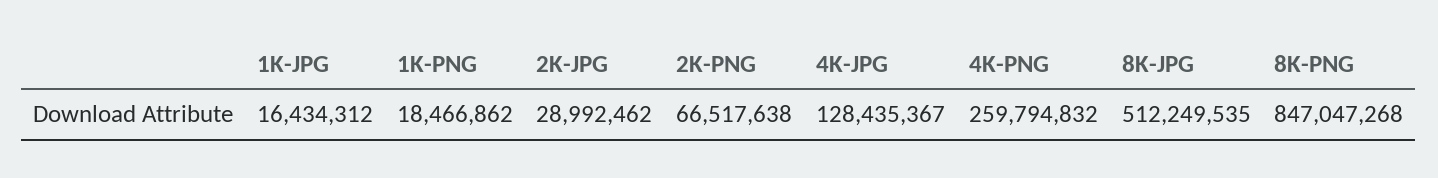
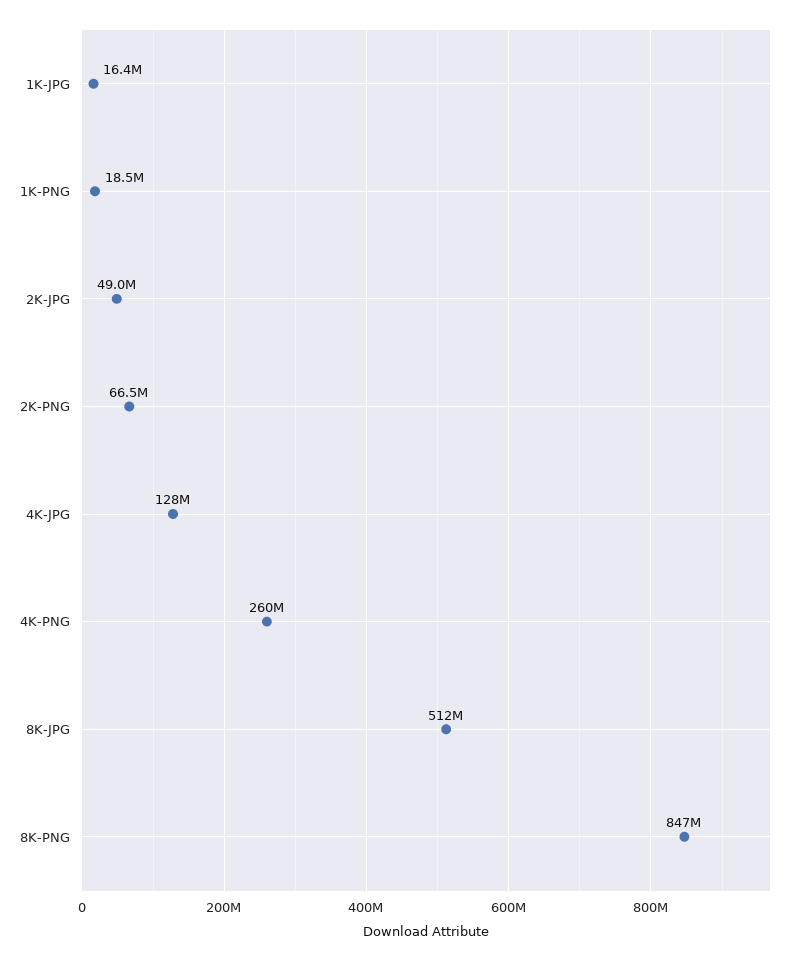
2K-JPG: 28992462 -> 49000000

